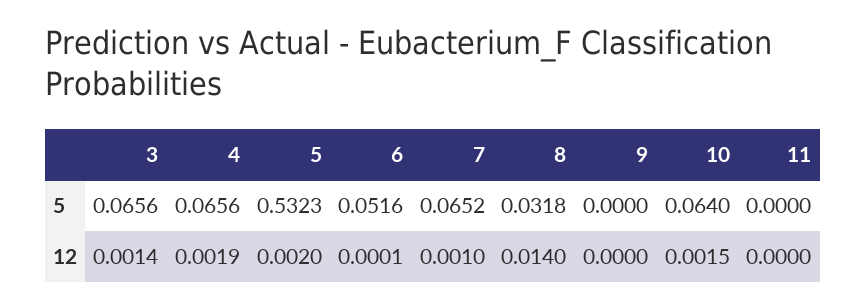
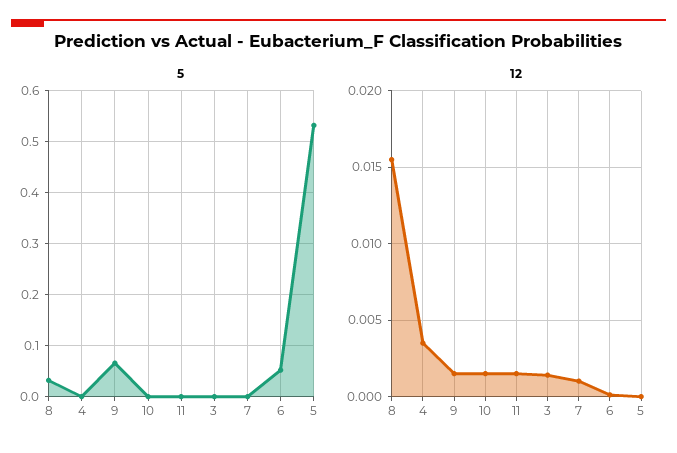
5, 3: 0.0656 -> 0
5, 4: 0.0656 -> 0
5, 7: 0.0652 -> 0
5, 9: 0 -> 0.06
5, 10: 0.064 -> 0
12, 4: 0.0019 -> 0.0035
12, 5: 0.002 -> 0
12, 8: 0.014 -> 0.0155
12, 9: 0 -> 0.0015
12, 11: 0 -> 0.0015

